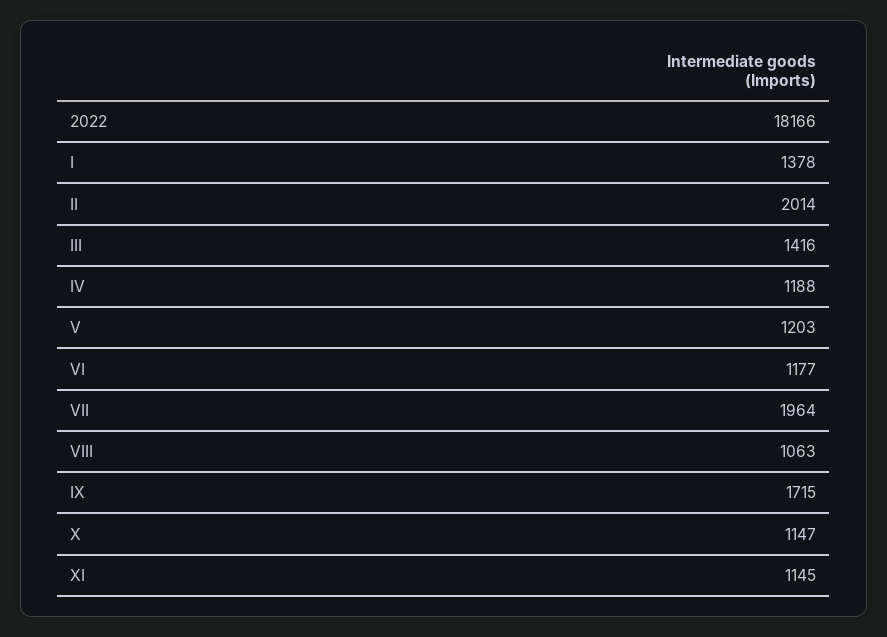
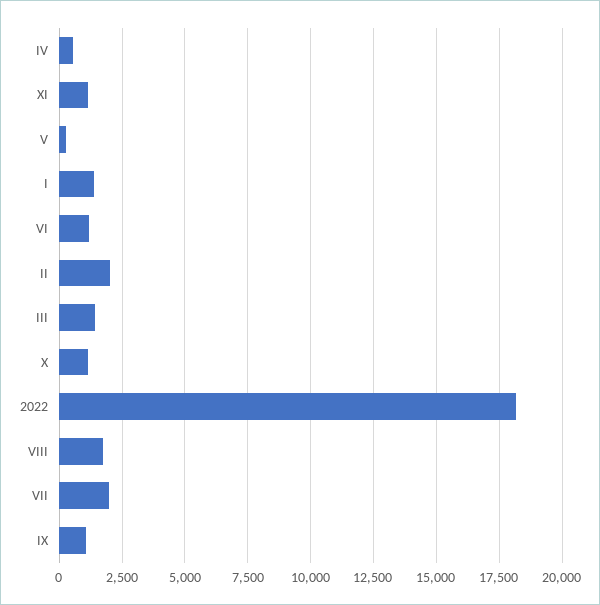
IV: 1188 -> 500
V: 1203 -> 250
VIII: 1063 -> 1750
IX: 1715 -> 1000

